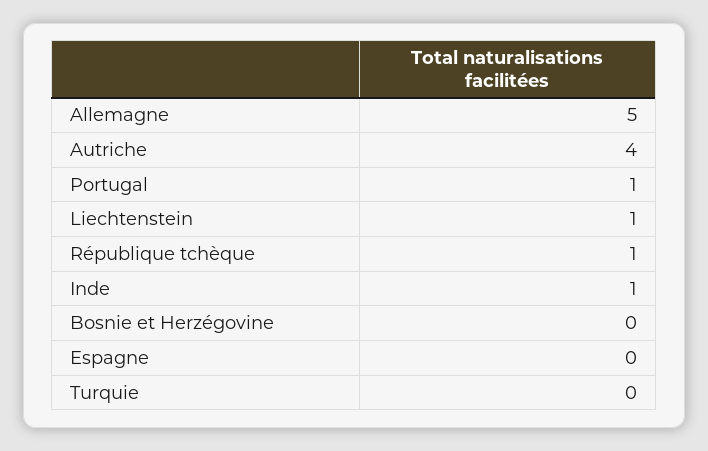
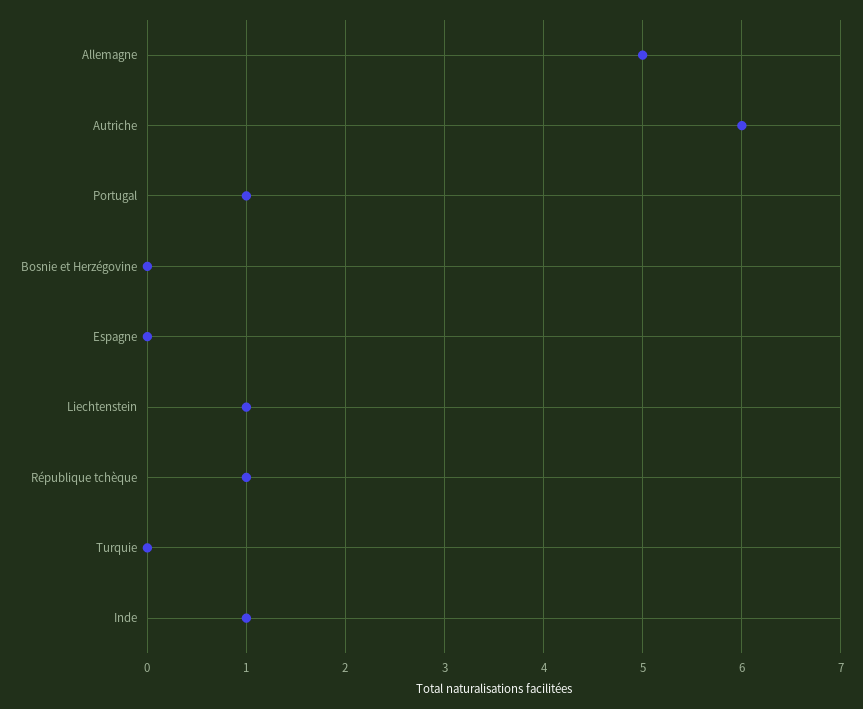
Autriche: 4 -> 6

